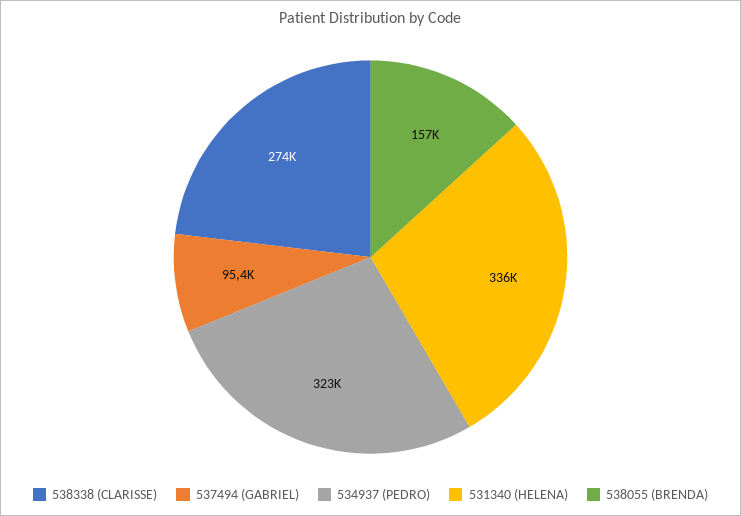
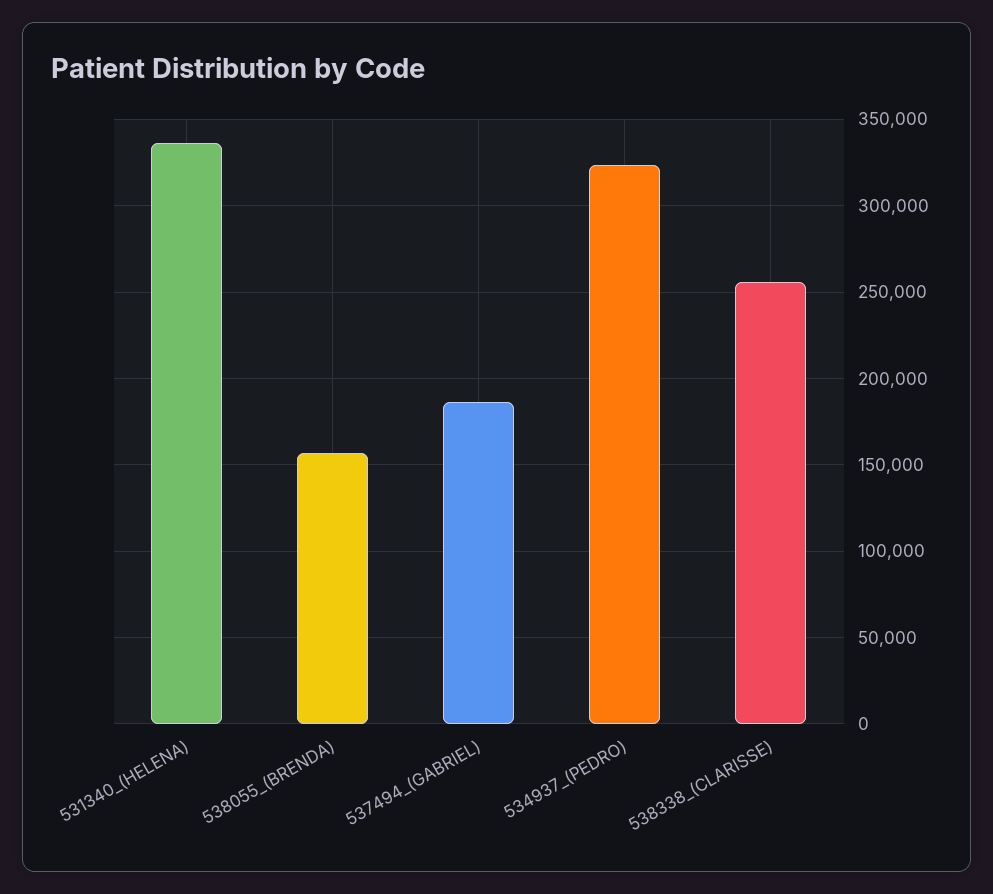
538338 (CLARISSE): 274000 -> 255000
537494 (GABRIEL): 95400 -> 185000

